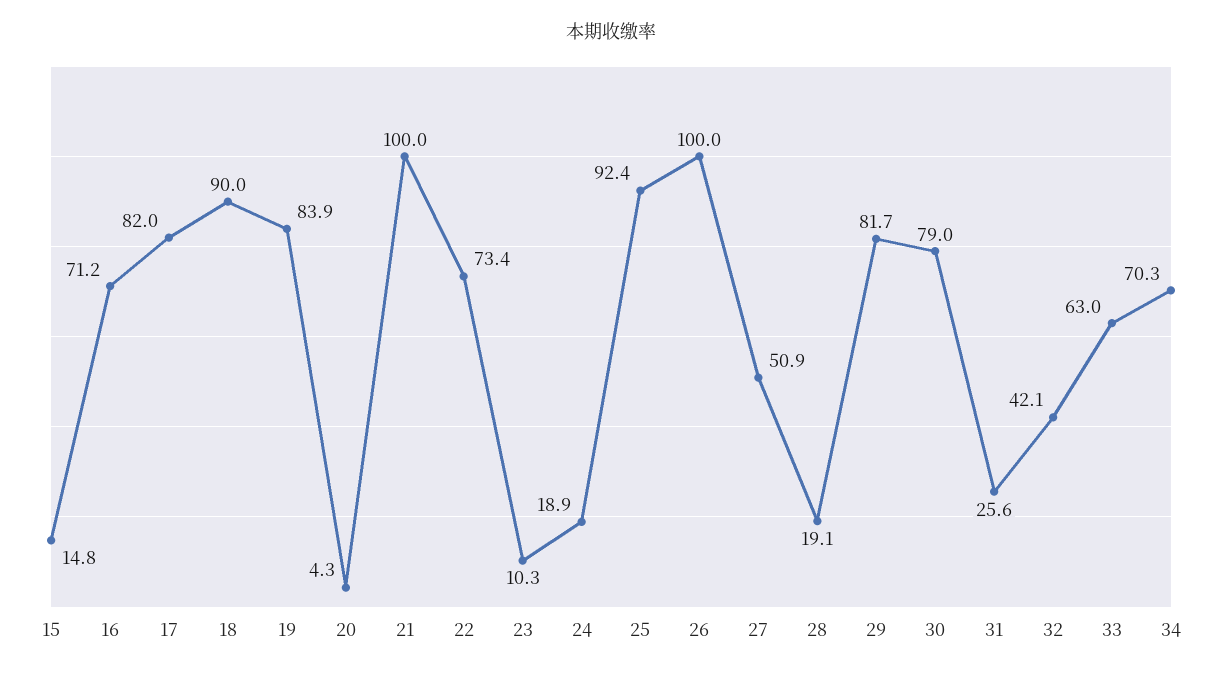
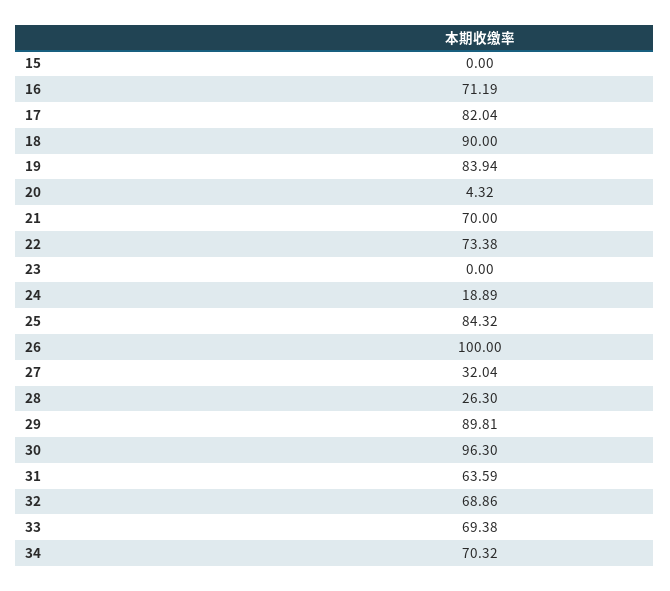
15: 14.8 -> 0
21: 100 -> 70
23: 10.3 -> 0
25: 92.4 -> 84.32
27: 50.9 -> 32.04
28: 19.1 -> 26.3
29: 81.7 -> 89.81
30: 79 -> 96.3
31: 25.6 -> 63.59
32: 42.1 -> 68.86
33: 63 -> 69.38

